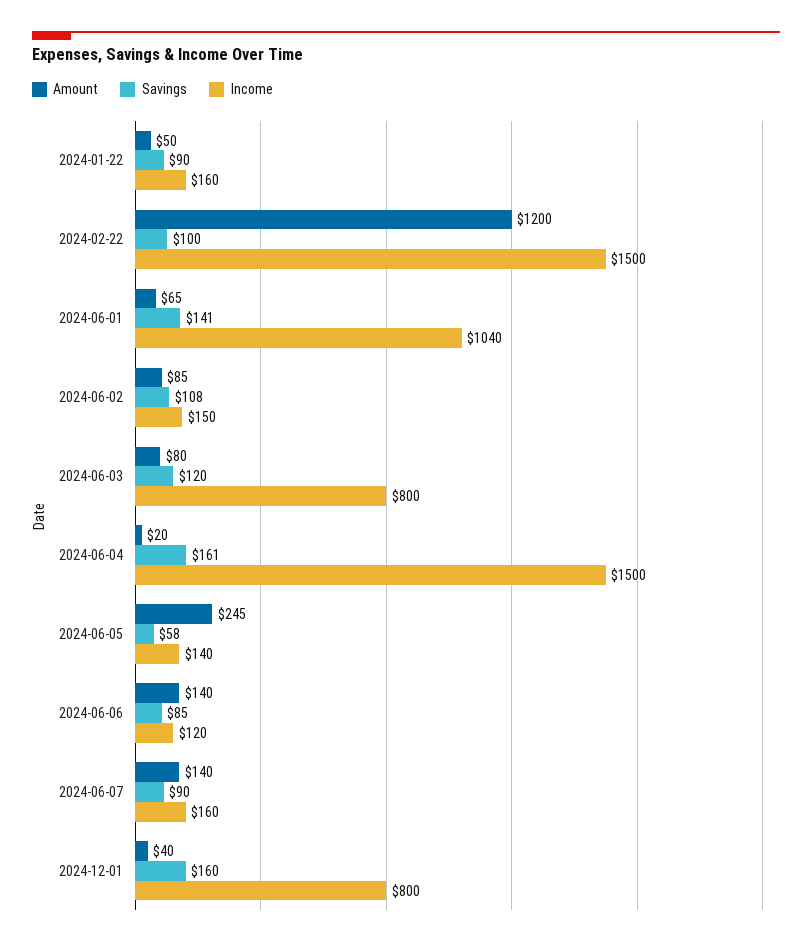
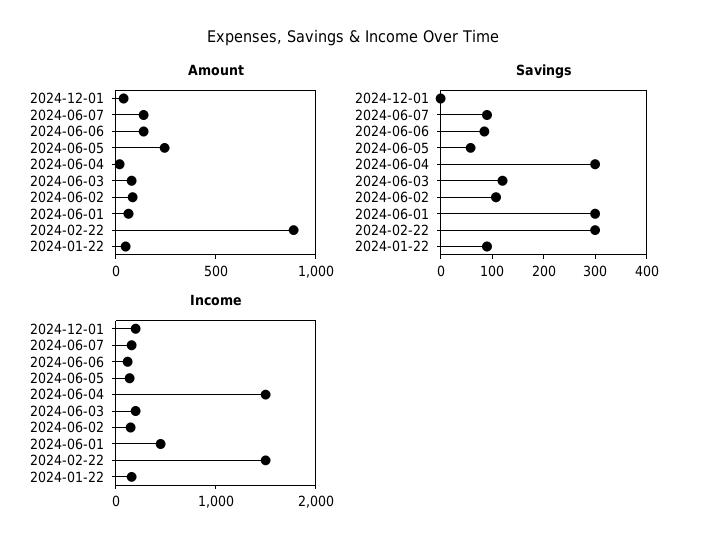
Amount, 2024-02-22: 1200 -> 900
Savings, 2024-02-22: 100 -> 300
Savings, 2024-06-01: 141 -> 300
Income, 2024-06-01: 1040 -> 400
Income, 2024-06-03: 800 -> 200
Savings, 2024-06-04: 161 -> 300
Savings, 2024-12-01: 160 -> 0
Income, 2024-12-01: 800 -> 200

